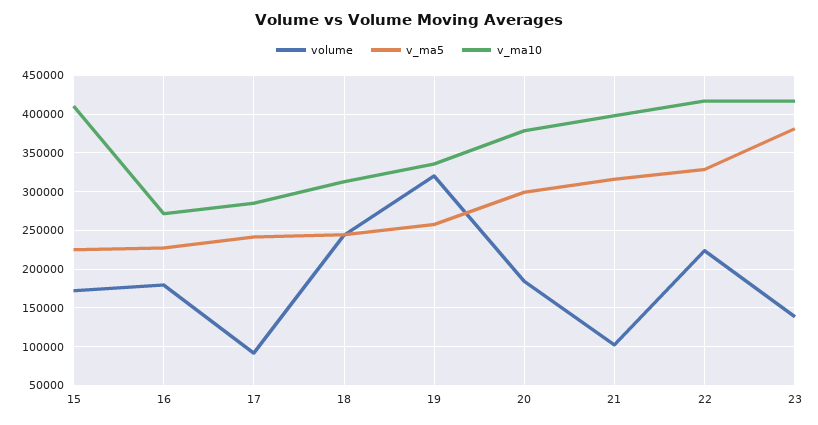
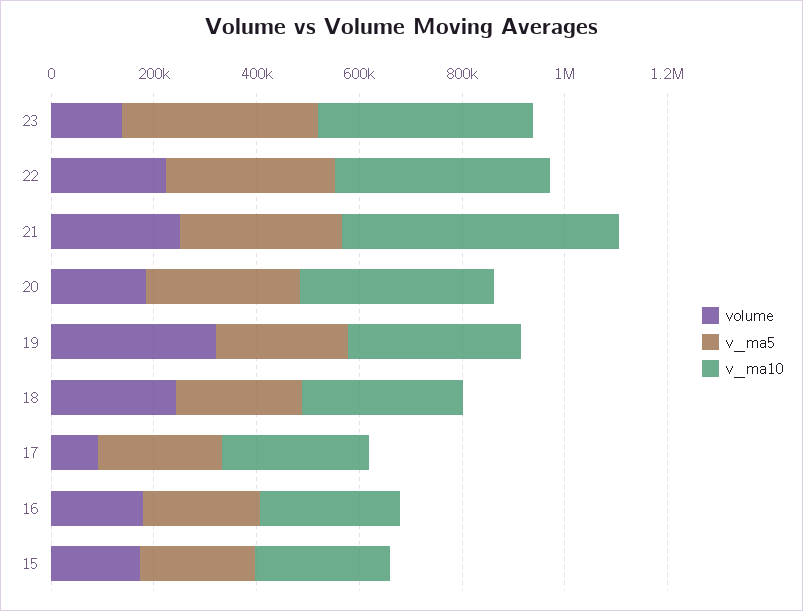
v_ma10, 15: 410000 -> 250000
volume, 21: 100000 -> 250000
v_ma10, 21: 400000 -> 550000

